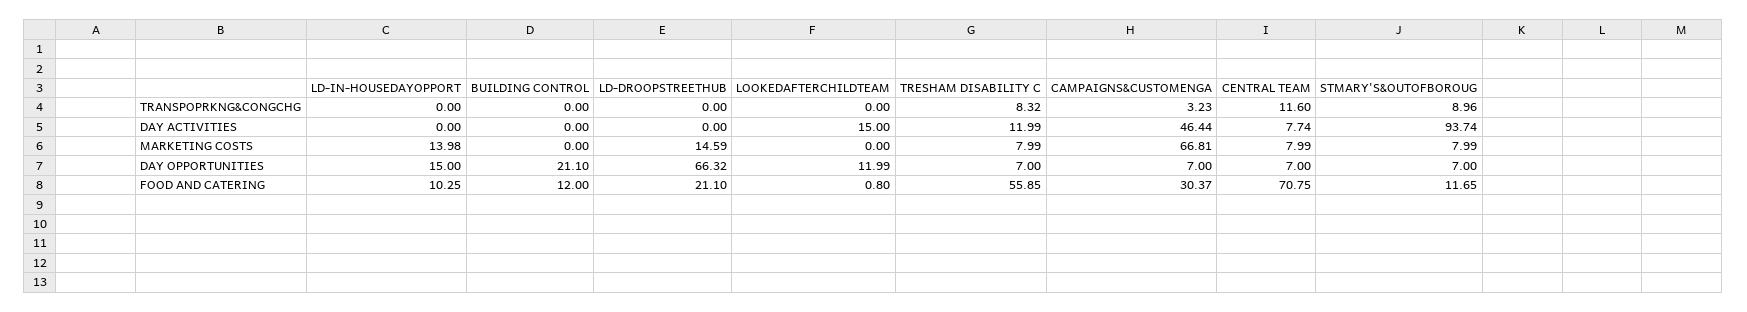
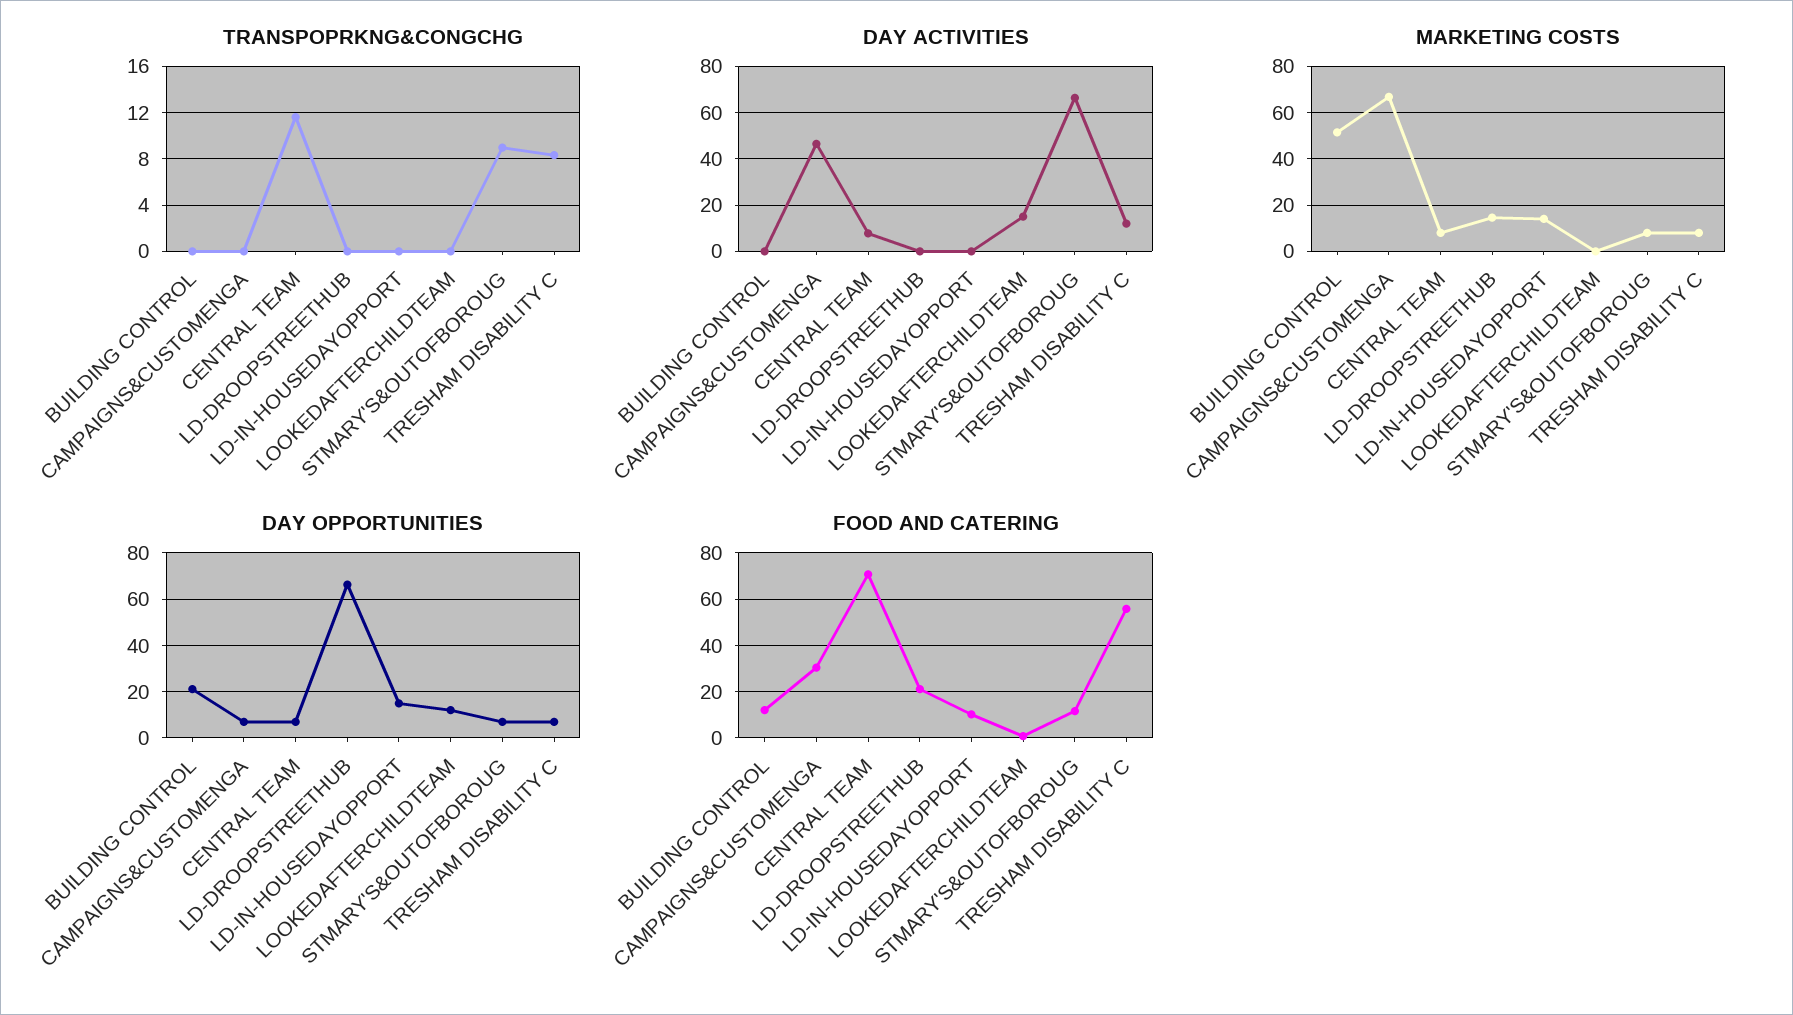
TRANSPOPRKNG&CONGCHG, CAMPAIGNS&CUSTOMENGA: 3.23 -> 0
DAY ACTIVITIES, STMARY'S&OUTOFBOROUG: 93.74 -> 65
MARKETING COSTS, BUILDING CONTROL: 0 -> 50

